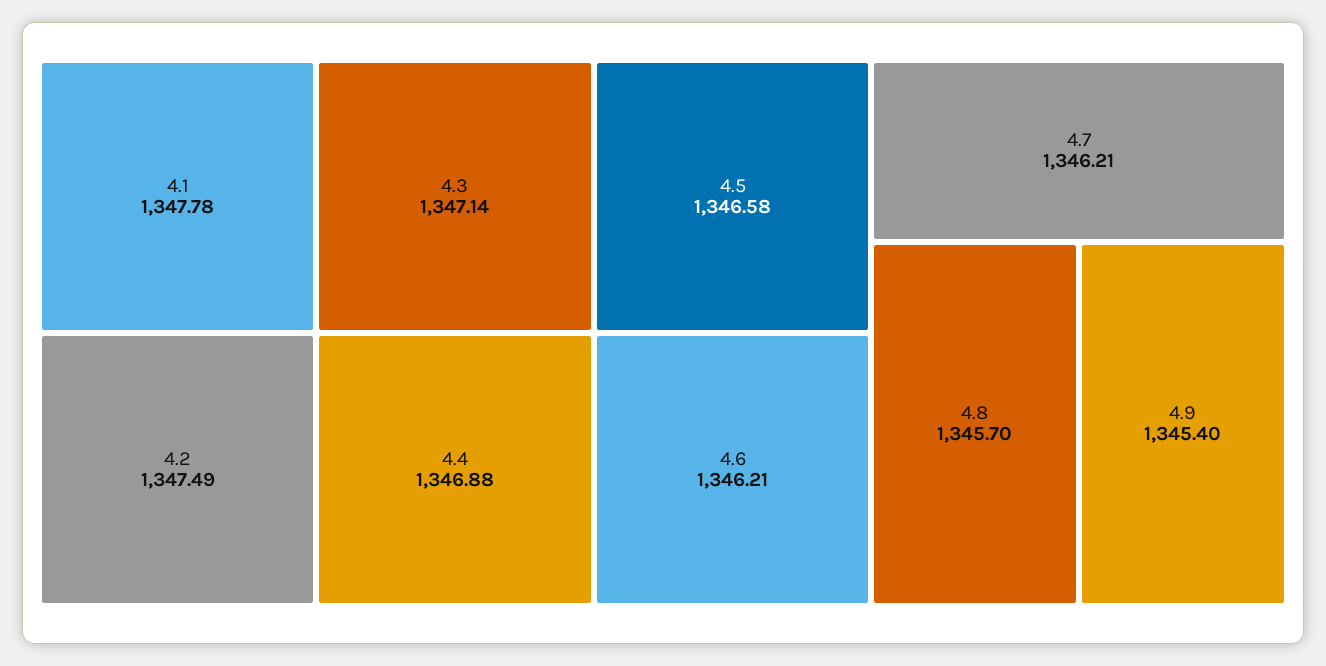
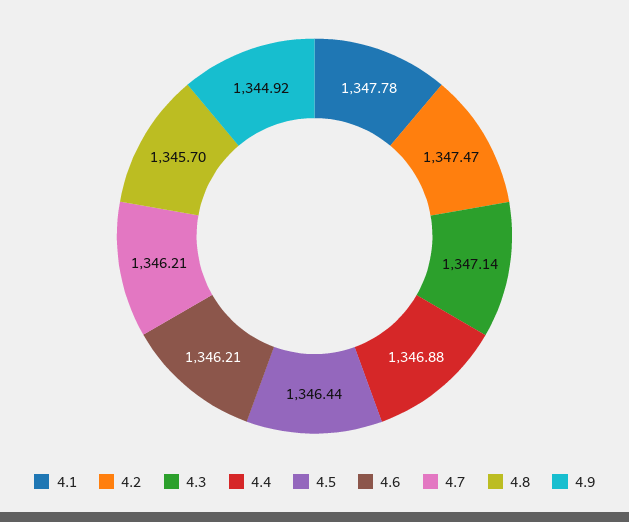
4.2: 1347.49 -> 1347.47
4.5: 1346.58 -> 1346.44
4.9: 1345.4 -> 1344.92

